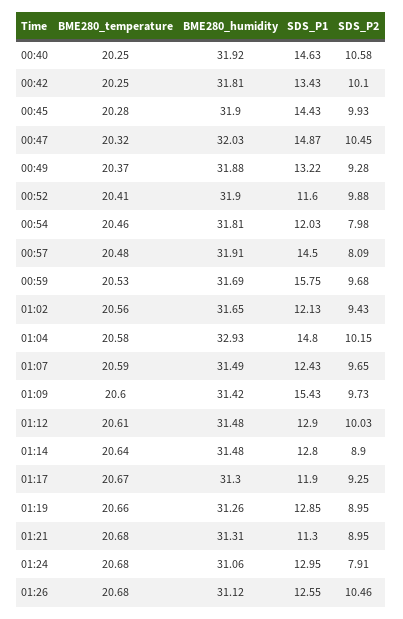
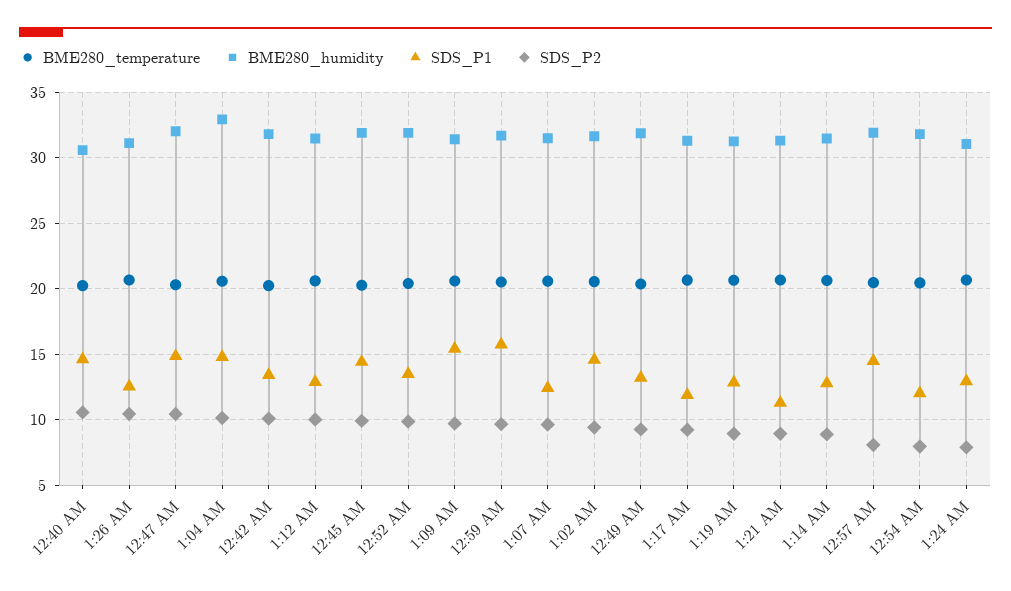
BME280_humidity, 00:40: 31.92 -> 30.5
SDS_P1, 00:52: 11.6 -> 13.5
SDS_P1, 01:02: 12.13 -> 14.5

